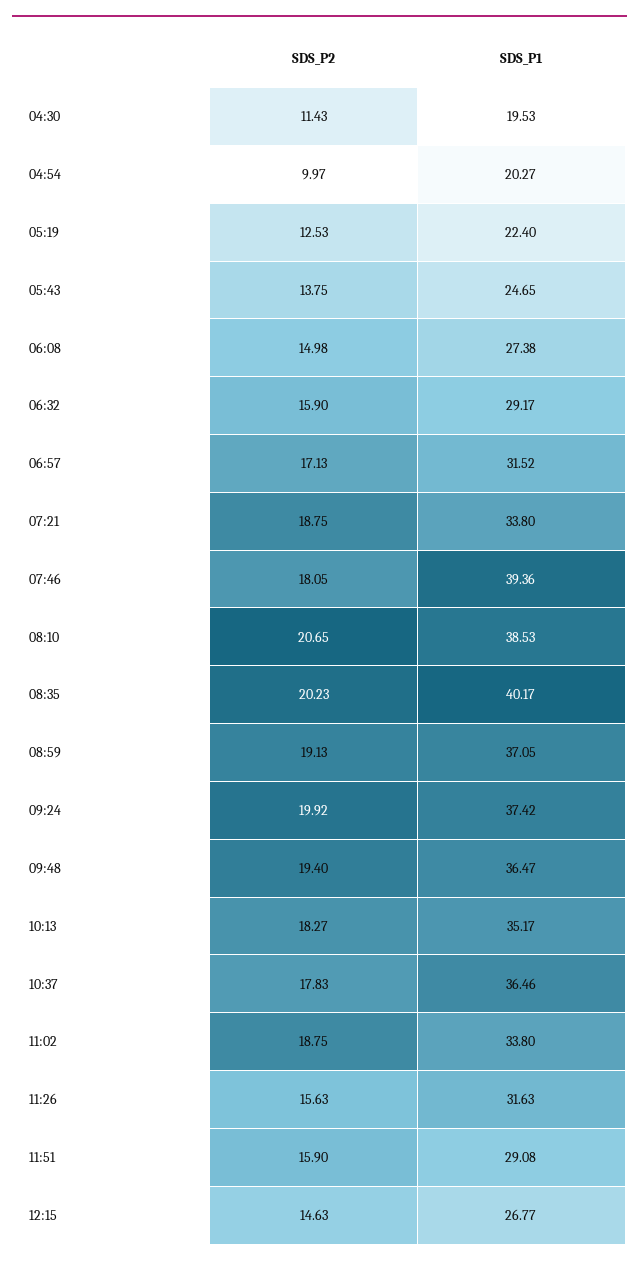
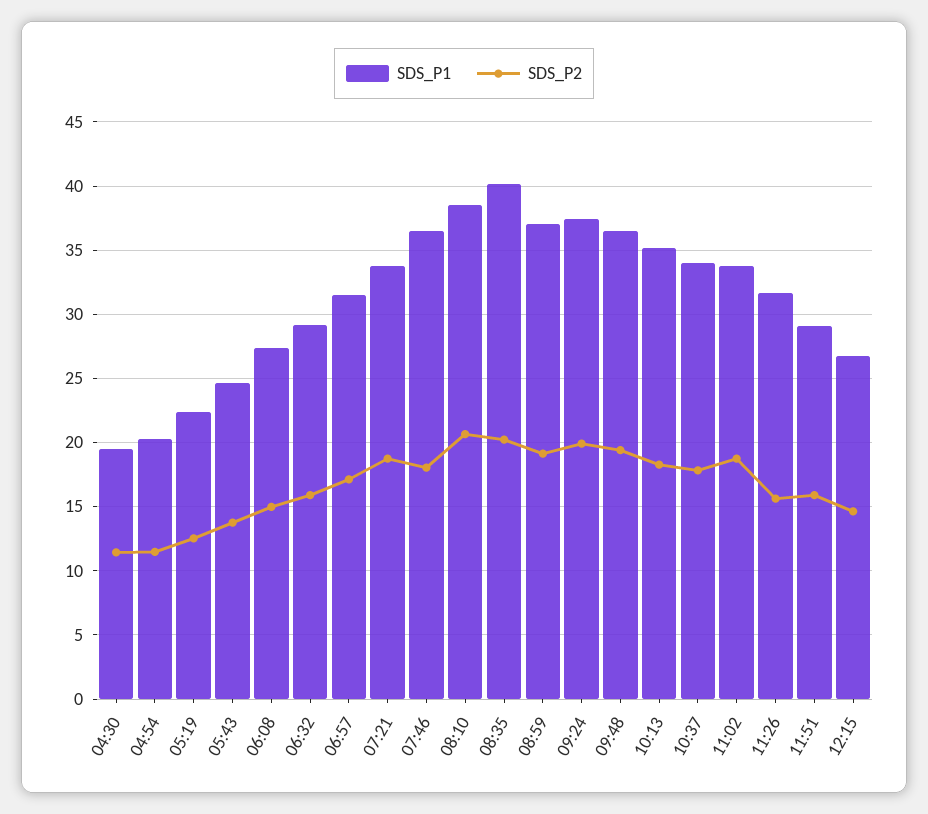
SDS_P2, 04:54: 9.97 -> 11.5
SDS_P1, 07:46: 39.36 -> 36.5
SDS_P1, 10:37: 36.46 -> 34

